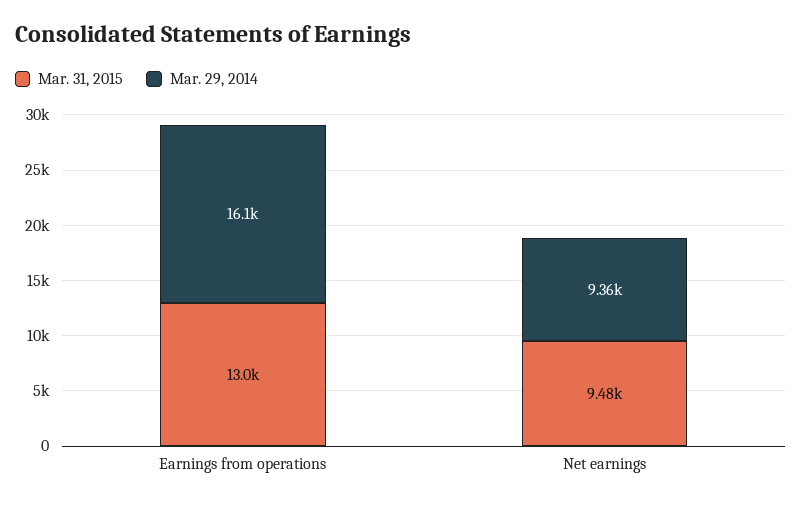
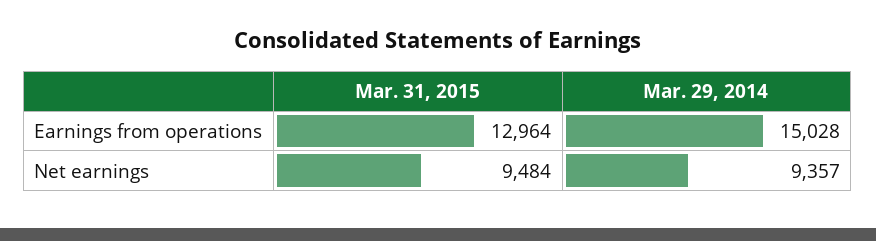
Mar. 29, 2014, Earnings from operations: 16100 -> 15028

